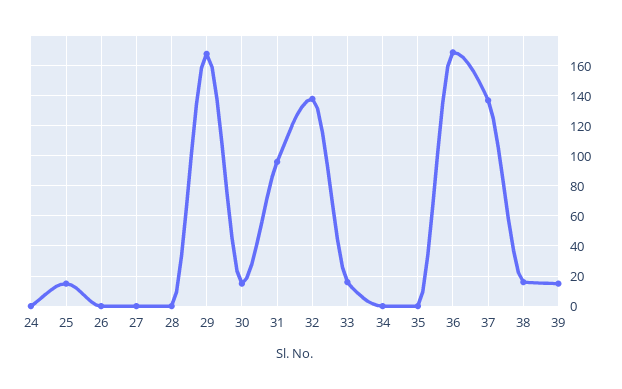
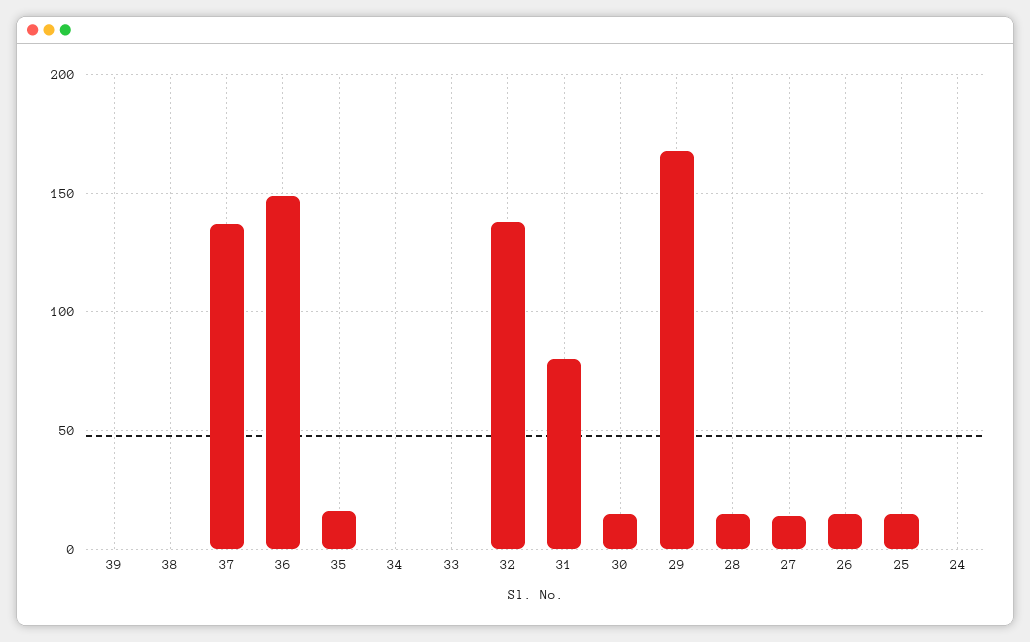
26: 0 -> 15
27: 0 -> 15
28: 0 -> 15
31: 95 -> 80
33: 15 -> 0
35: 0 -> 15
36: 170 -> 150
38: 15 -> 0
39: 15 -> 0

